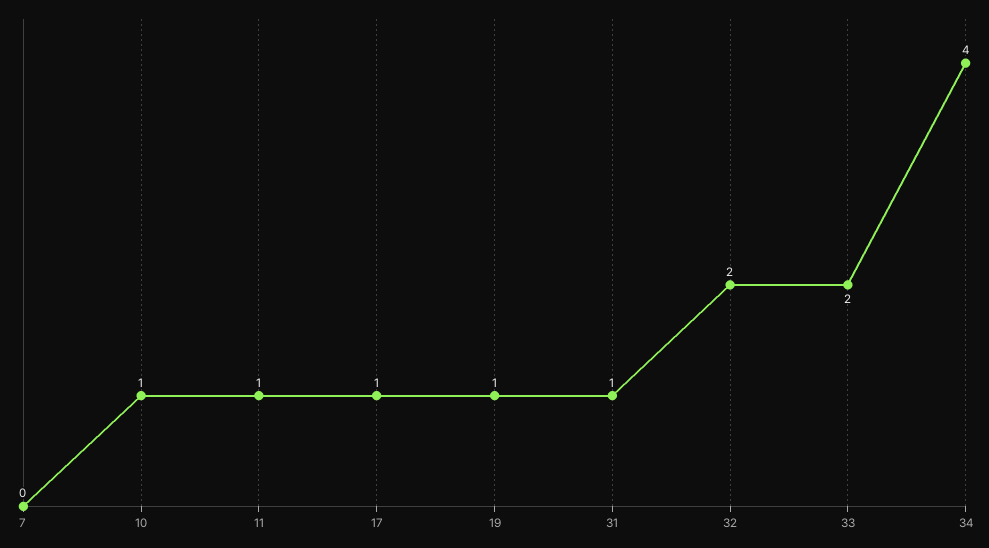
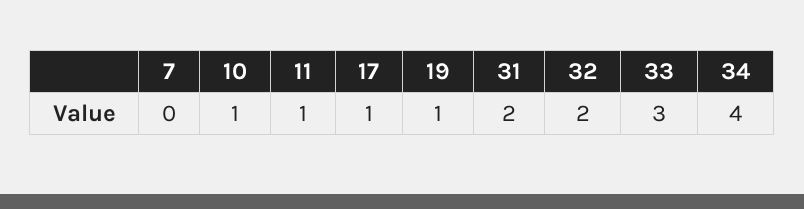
31: 1 -> 2
33: 2 -> 3

